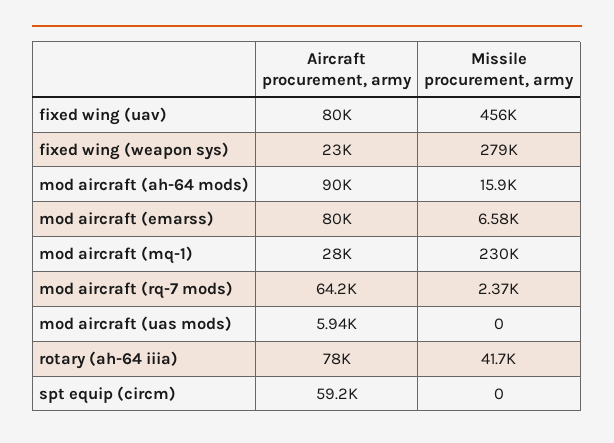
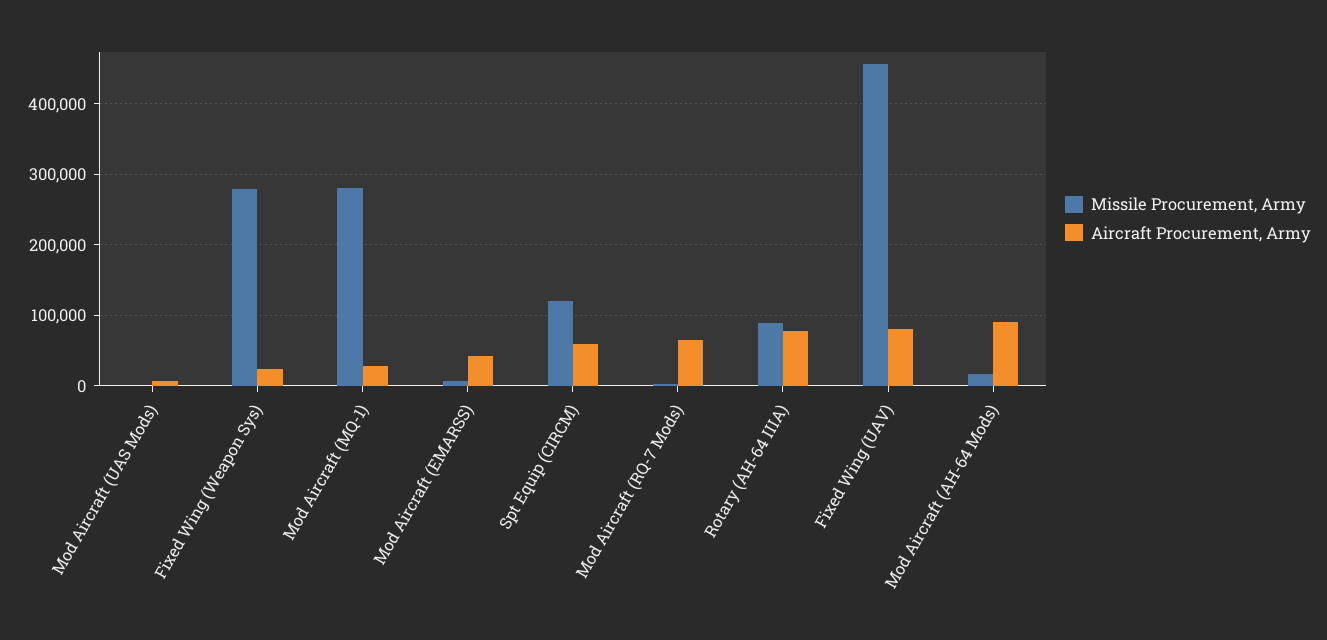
Aircraft procurement, army, mod aircraft (emarss): 80000 -> 40000
Missile procurement, army, mod aircraft (mq-1): 230000 -> 280000
Missile procurement, army, rotary (ah-64 iiia): 41700 -> 90000
Missile procurement, army, spt equip (circm): 0 -> 120000

